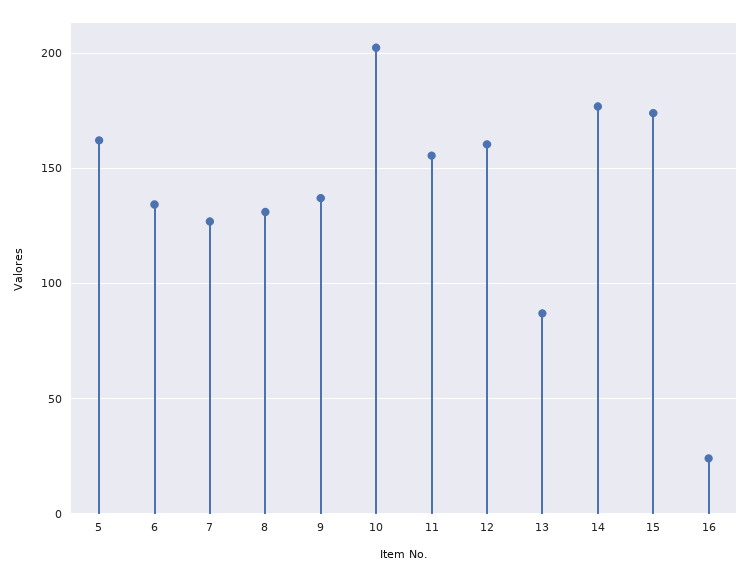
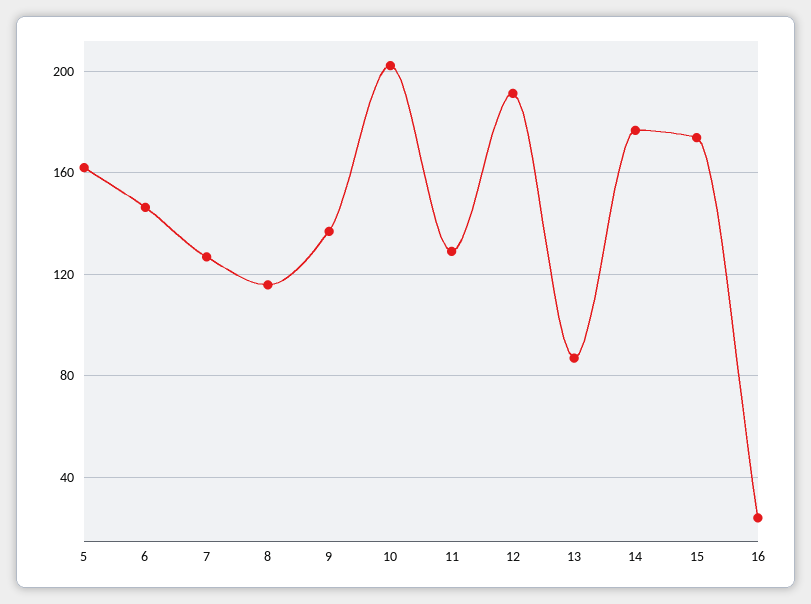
6: 135 -> 145
8: 130 -> 115
11: 155 -> 130
12: 160 -> 190

